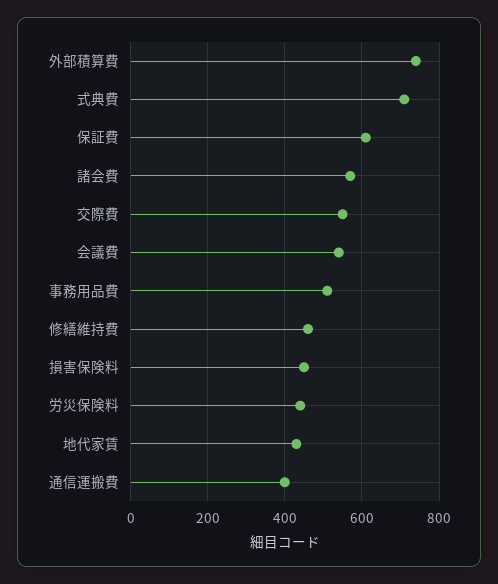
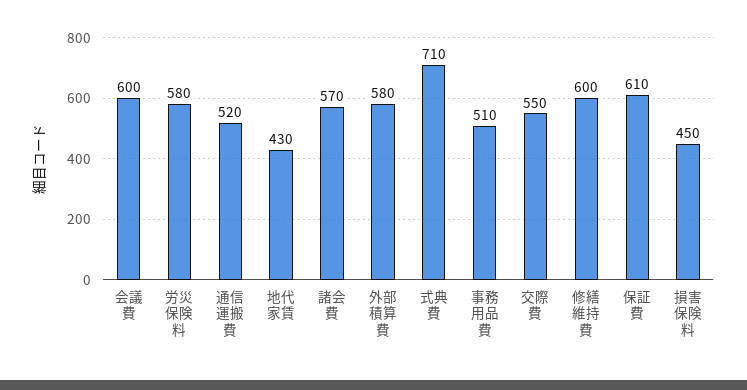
外部積算費: 740 -> 580
会議費: 540 -> 600
修繕維持費: 460 -> 600
労災保険料: 440 -> 580
通信運搬費: 400 -> 520

